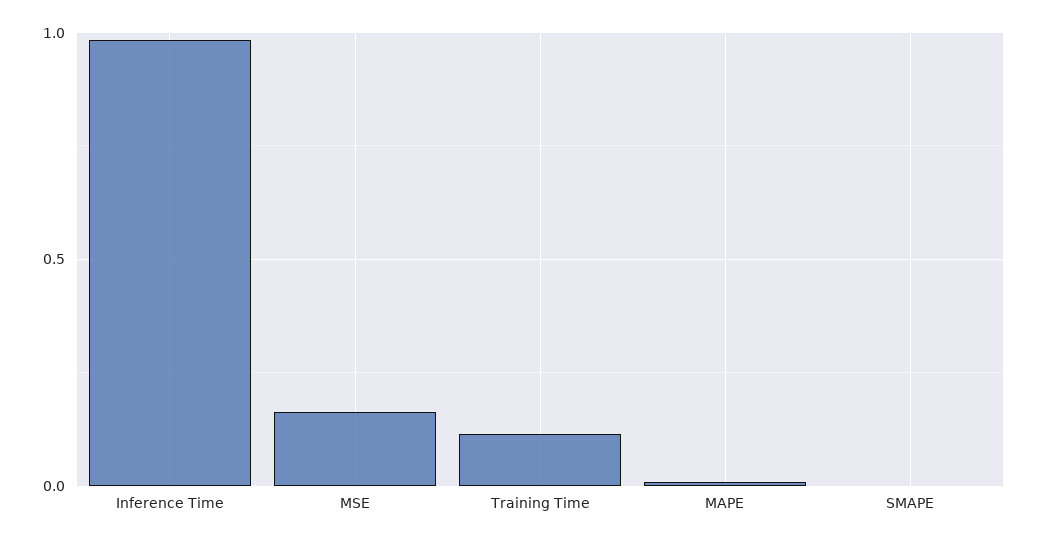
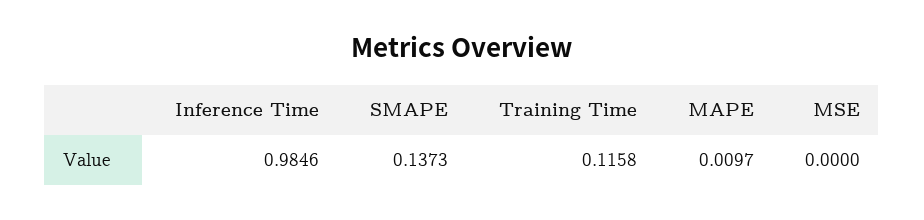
MSE: 0.15 -> 0
SMAPE: 0 -> 0.1373

